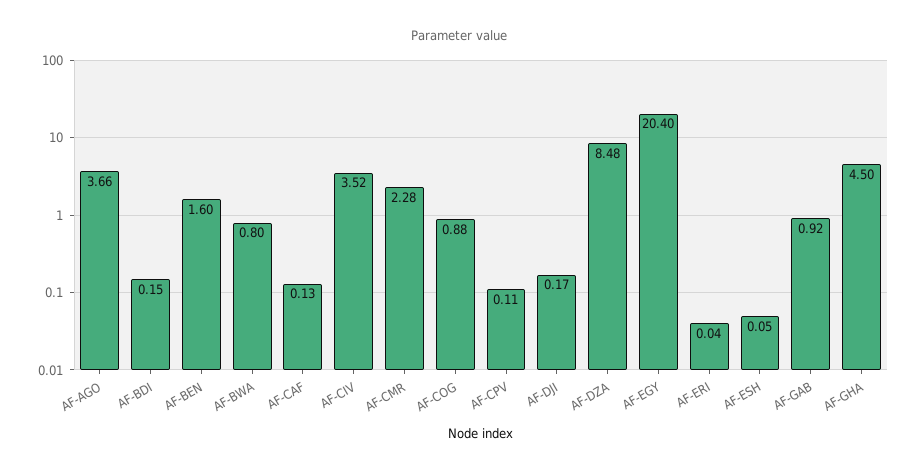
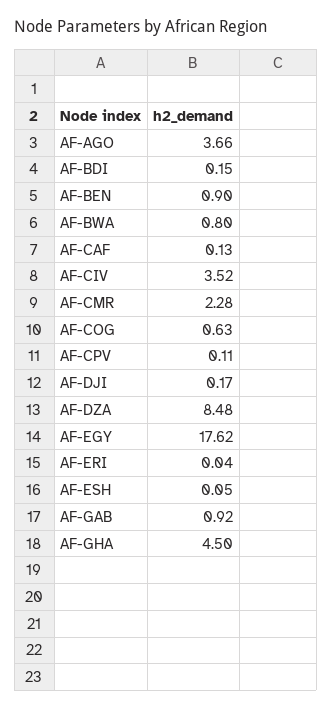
AF-BEN: 1.6 -> 0.9
AF-COG: 0.88 -> 0.63
AF-EGY: 20.4 -> 17.62

